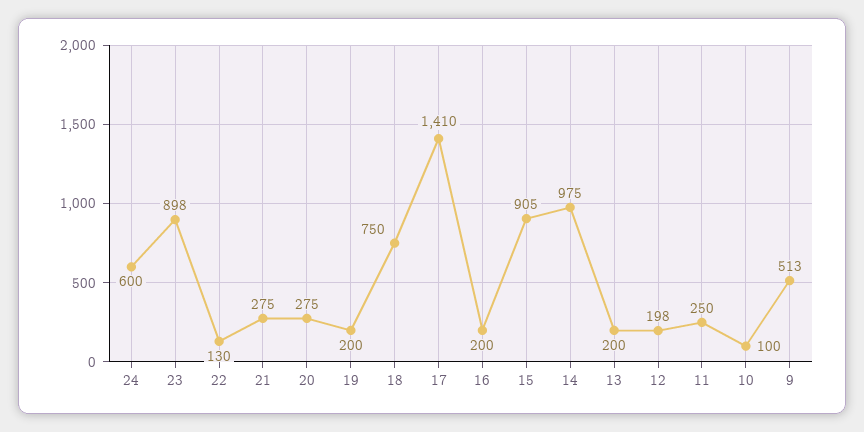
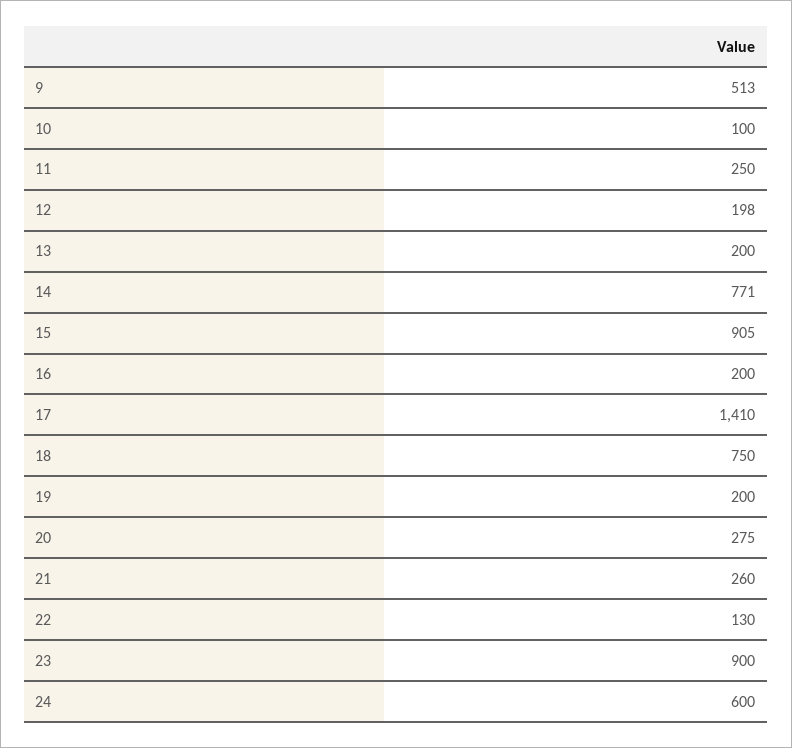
23: 898 -> 900
21: 275 -> 260
14: 975 -> 771

